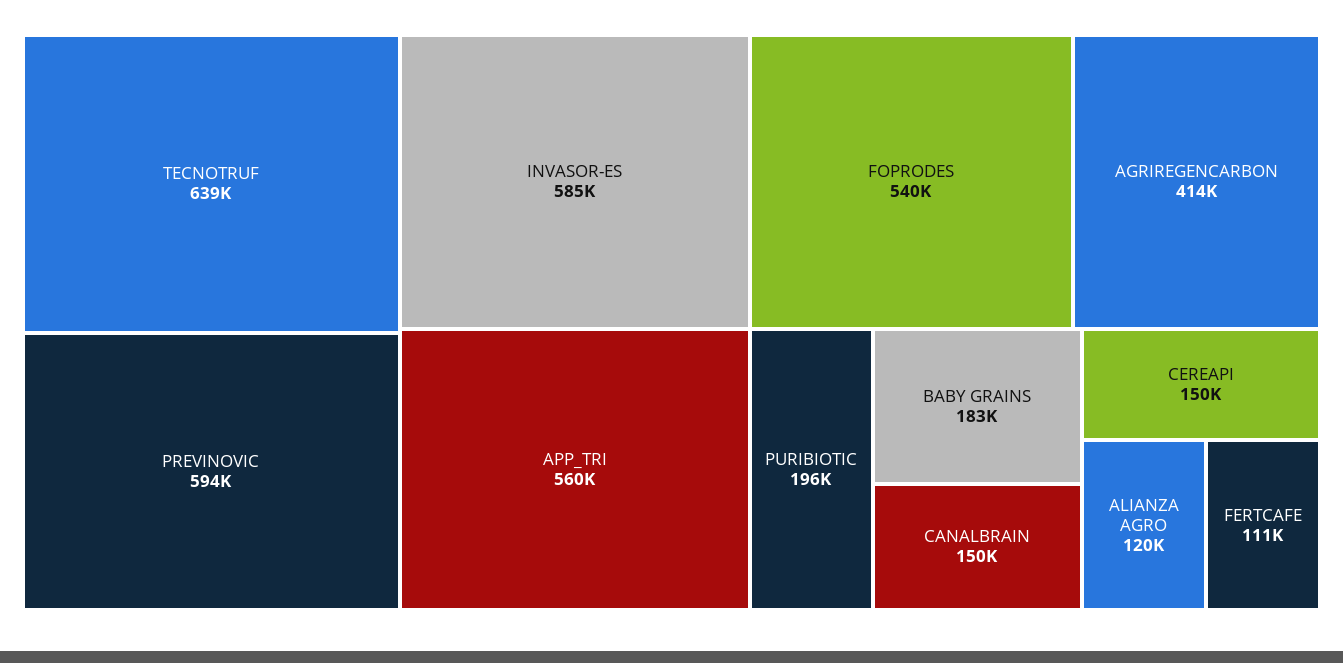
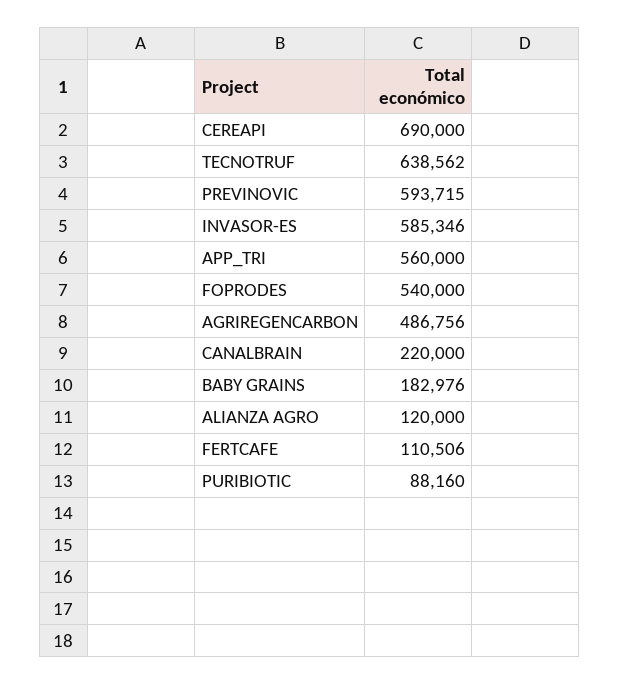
AGRIREGENCARBON: 414000 -> 486756
PURIBIOTIC: 196000 -> 88160
CANALBRAIN: 150000 -> 220000
CEREAPI: 150000 -> 690000

